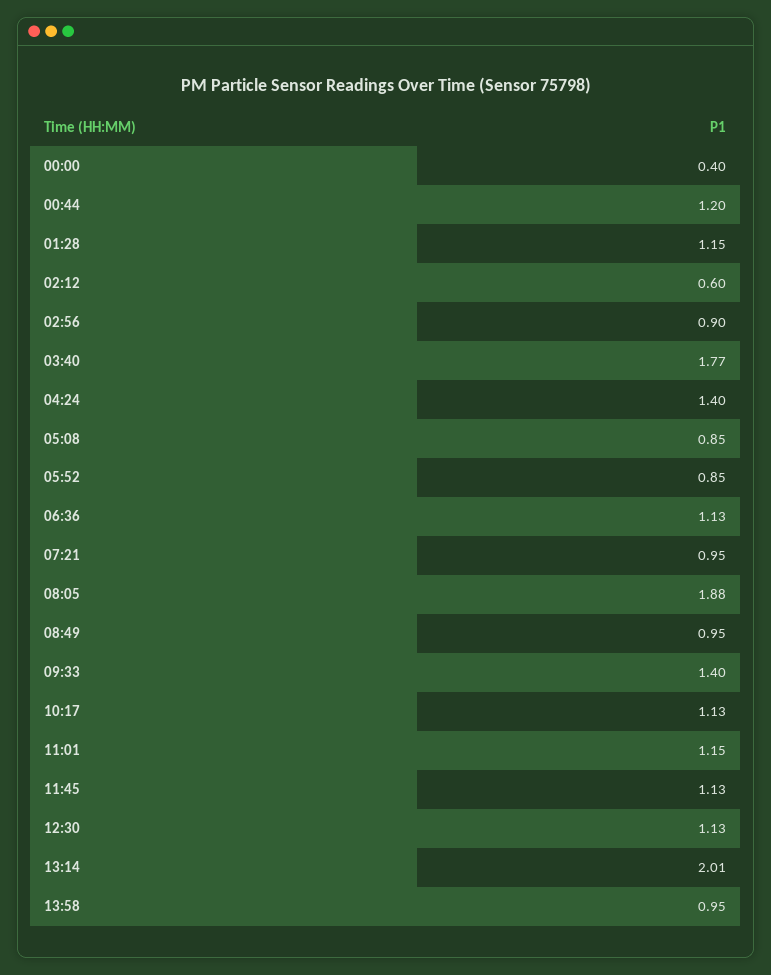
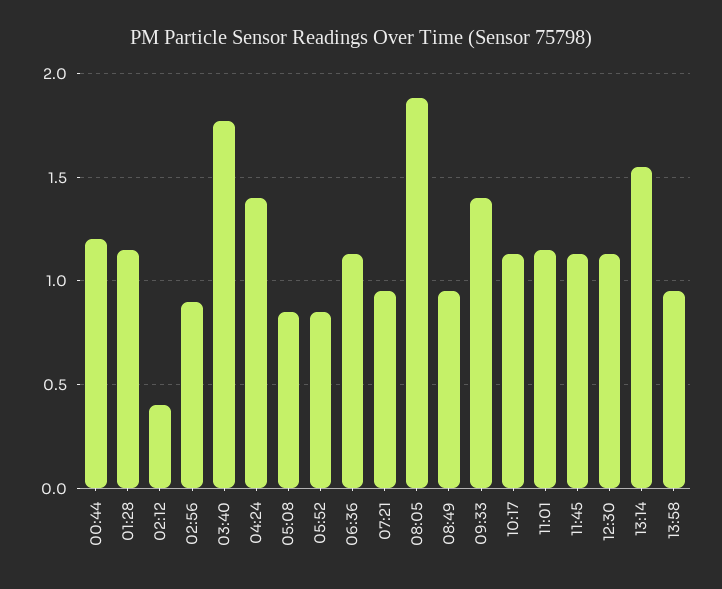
00:00: 0.4 -> none
02:12: 0.6 -> 0.4
13:14: 2.01 -> 1.55

